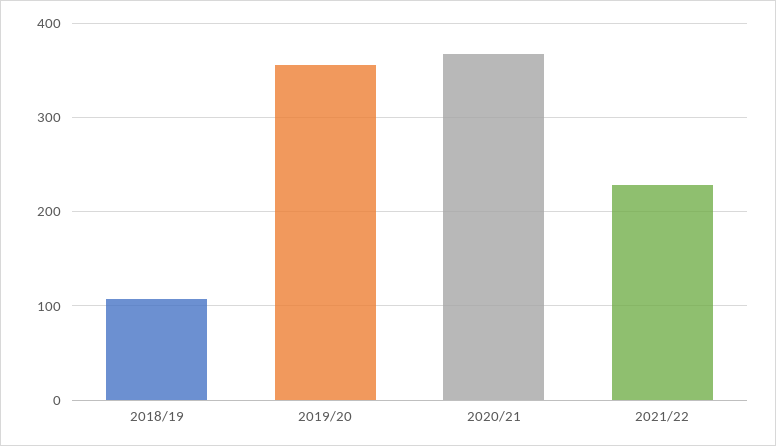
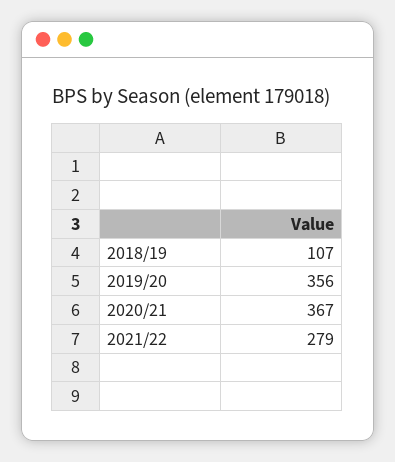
2021/22: 230 -> 279

